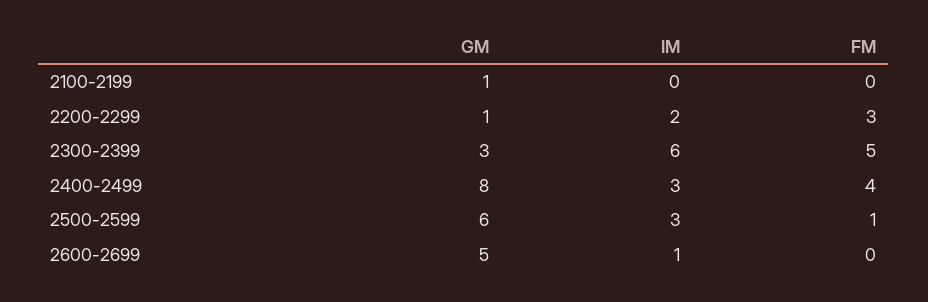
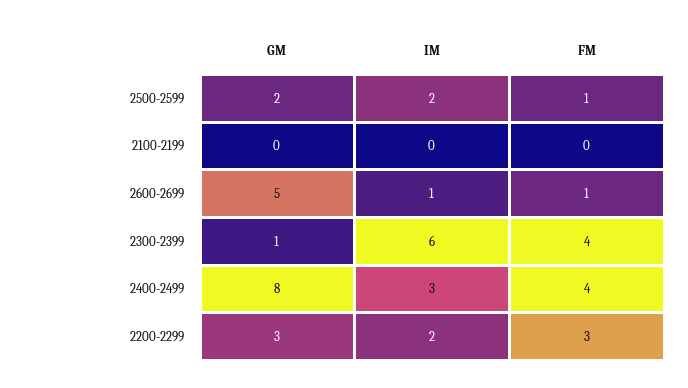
GM, 2100-2199: 1 -> 0
GM, 2200-2299: 1 -> 3
GM, 2300-2399: 3 -> 1
FM, 2300-2399: 5 -> 4
GM, 2500-2599: 6 -> 2
IM, 2500-2599: 3 -> 2
FM, 2600-2699: 0 -> 1

